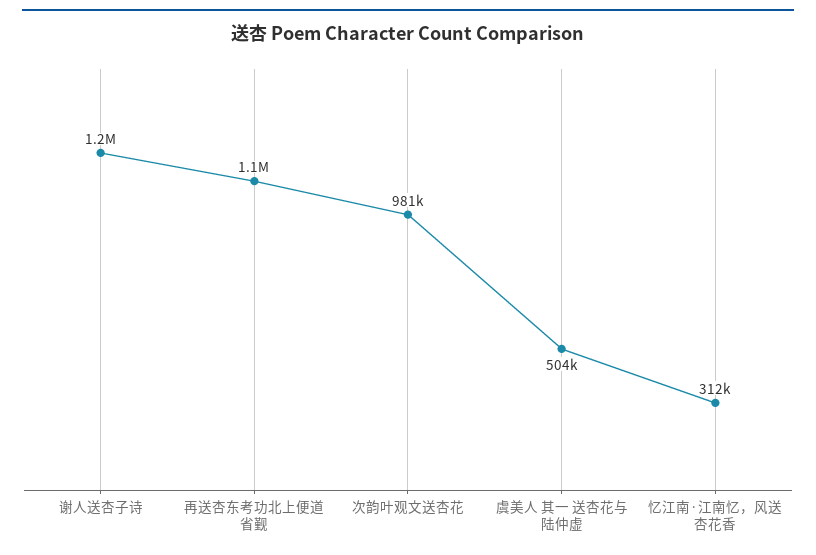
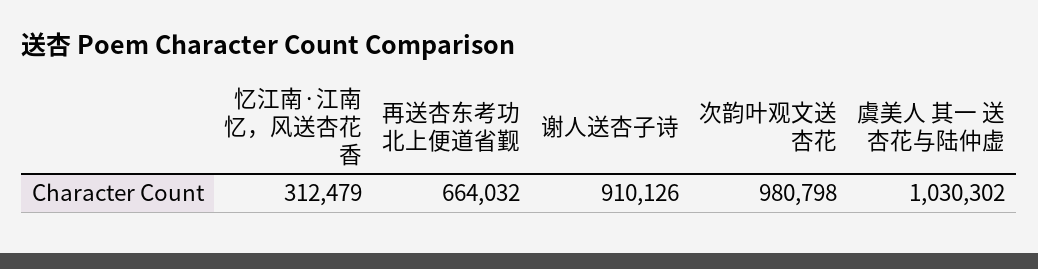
谢人送杏子诗: 1200000 -> 910126
再送杏东考功北上便道省觐: 1100000 -> 664032
虞美人 其一 送杏花与陆仲虚: 504000 -> 1030302

